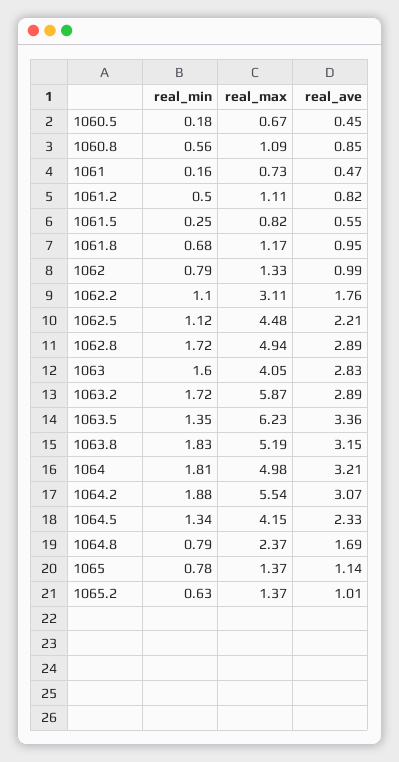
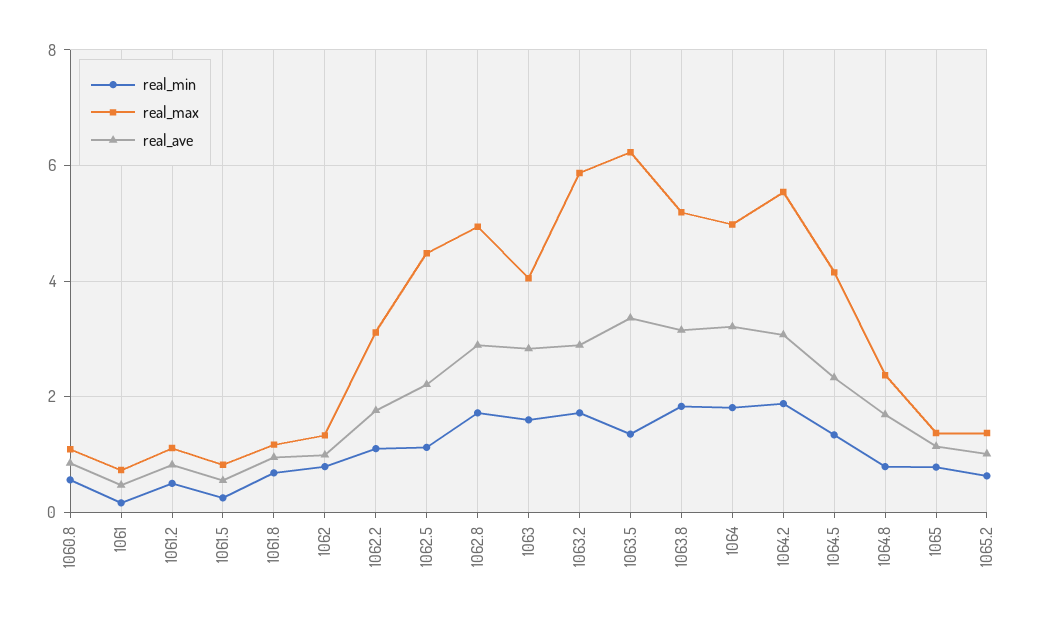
real_min, 1060.5: 0.18 -> none
real_max, 1060.5: 0.67 -> none
real_ave, 1060.5: 0.45 -> none

